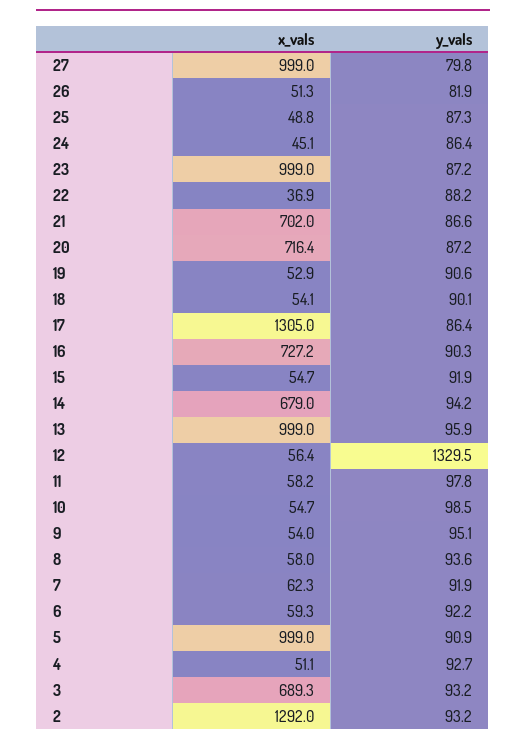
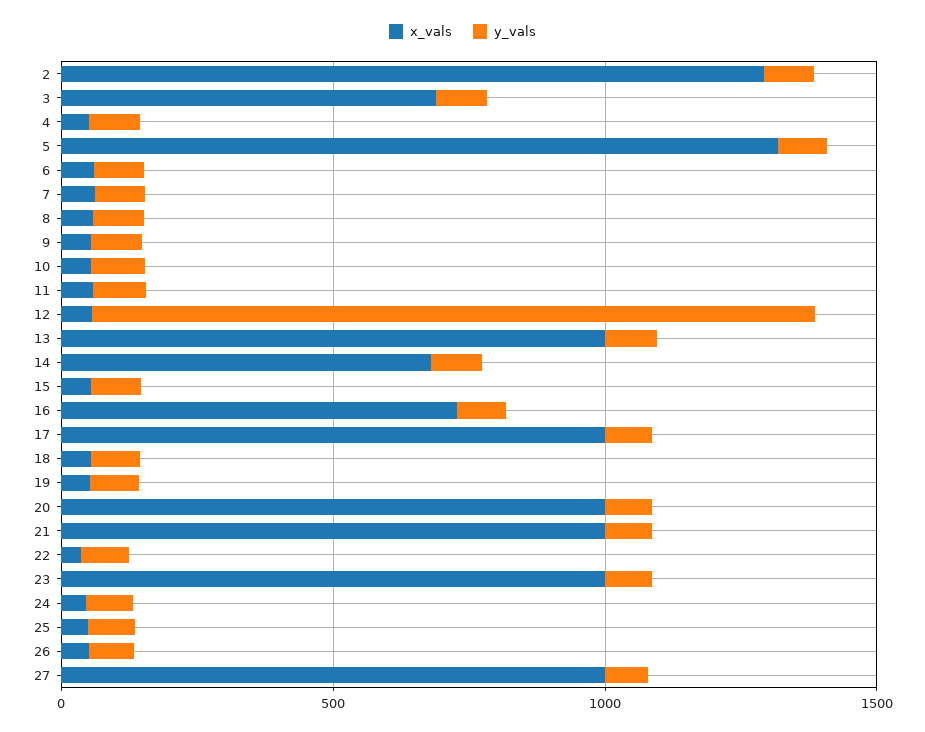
x_vals, 21: 702 -> 1000
x_vals, 20: 716.4 -> 1000
x_vals, 17: 1305 -> 1000
x_vals, 5: 999 -> 1300

